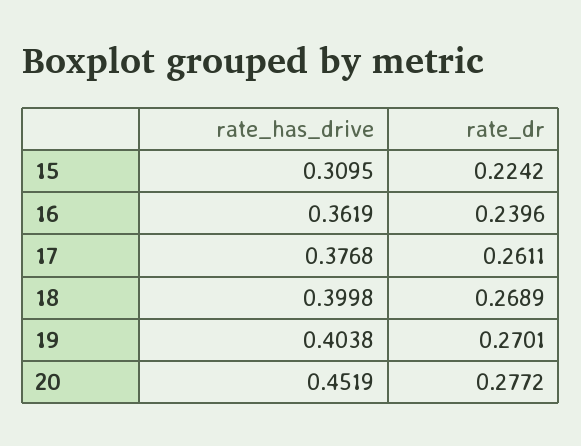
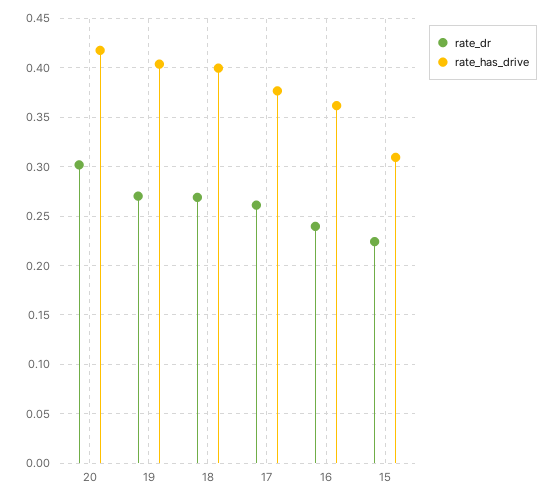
rate_has_drive, 20: 0.4519 -> 0.42
rate_dr, 20: 0.2772 -> 0.3

